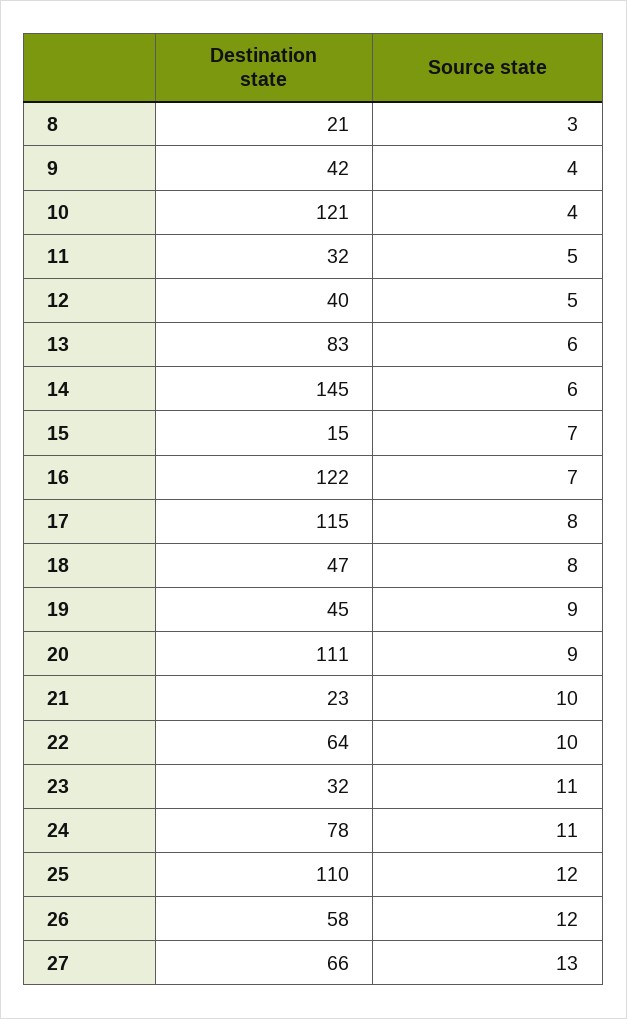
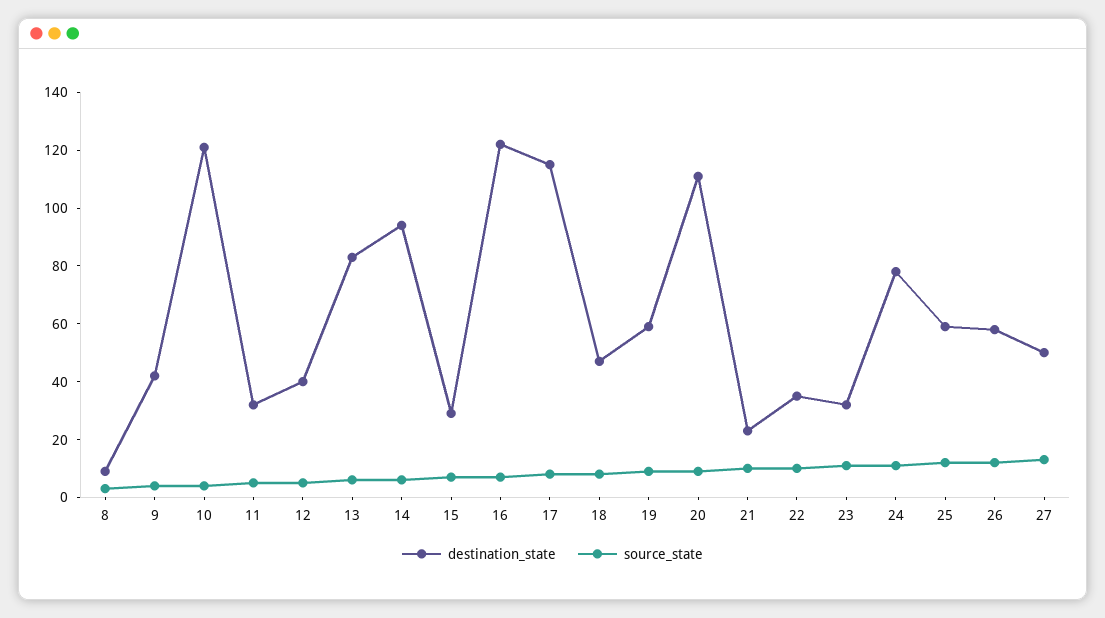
Destination state, 8: 21 -> 10
Destination state, 14: 145 -> 95
Destination state, 15: 15 -> 30
Destination state, 19: 45 -> 60
Destination state, 22: 64 -> 35
Destination state, 25: 110 -> 60
Destination state, 27: 66 -> 50

